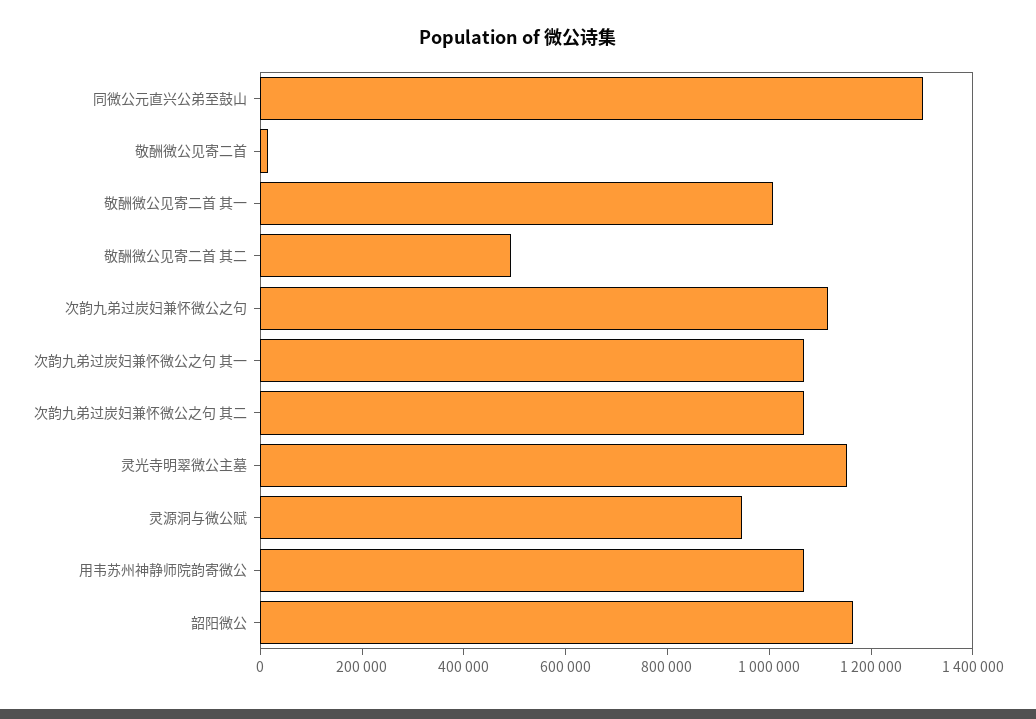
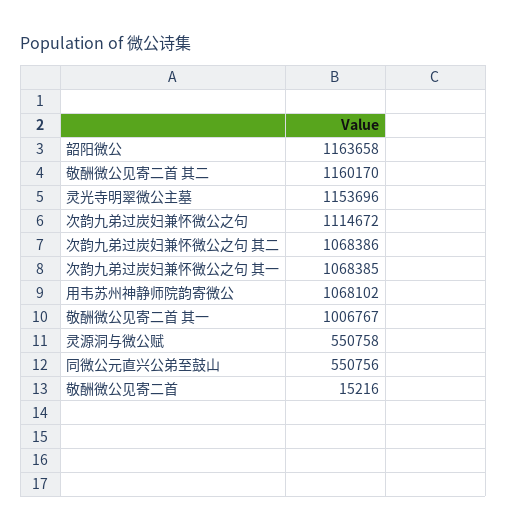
同微公元直兴公弟至鼓山: 1300000 -> 550756
敬酬微公见寄二首 其二: 500000 -> 1160170
灵源洞与微公赋: 950000 -> 550758

